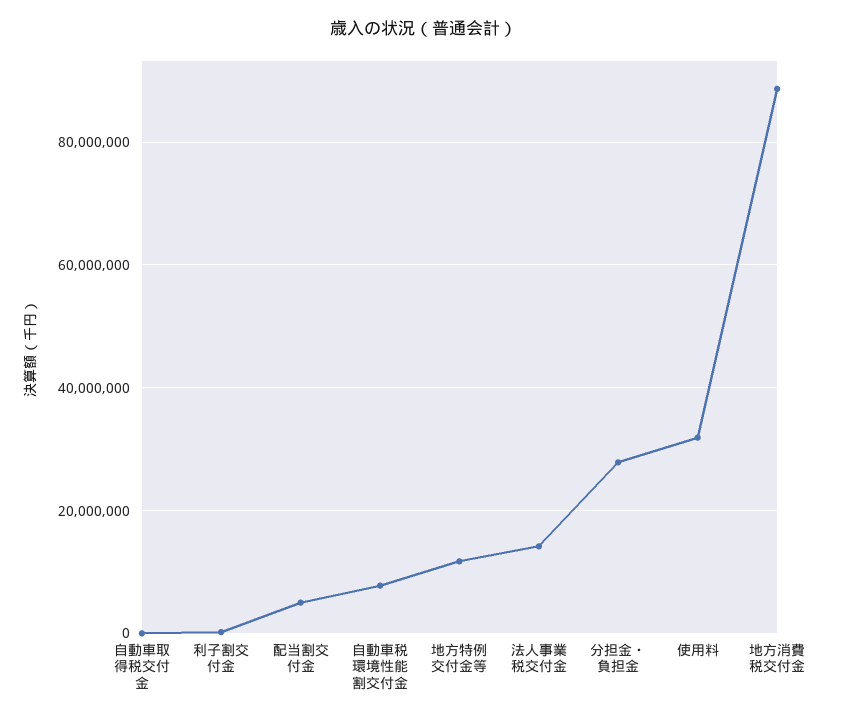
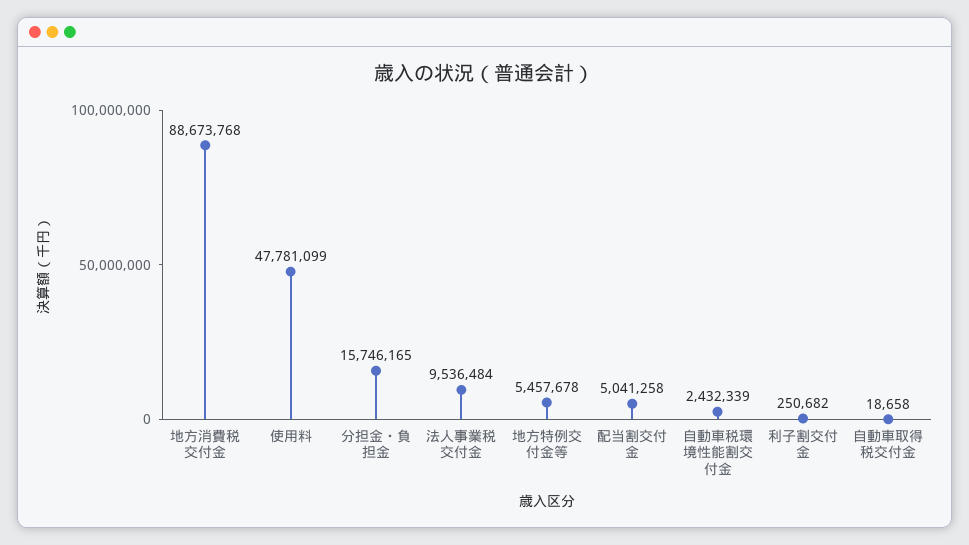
自動車税環境性能割交付金: 8000000 -> 2432339
地方特例交付金等: 12000000 -> 5457678
法人事業税交付金: 14000000 -> 9536484
分担金・負担金: 28000000 -> 15746165
使用料: 32000000 -> 47781099

